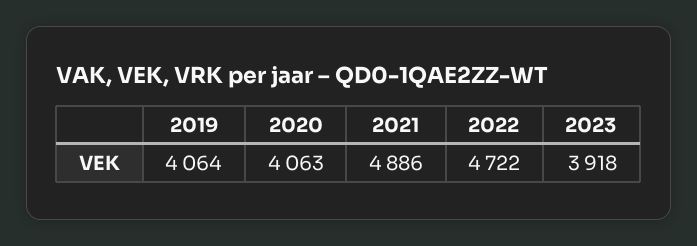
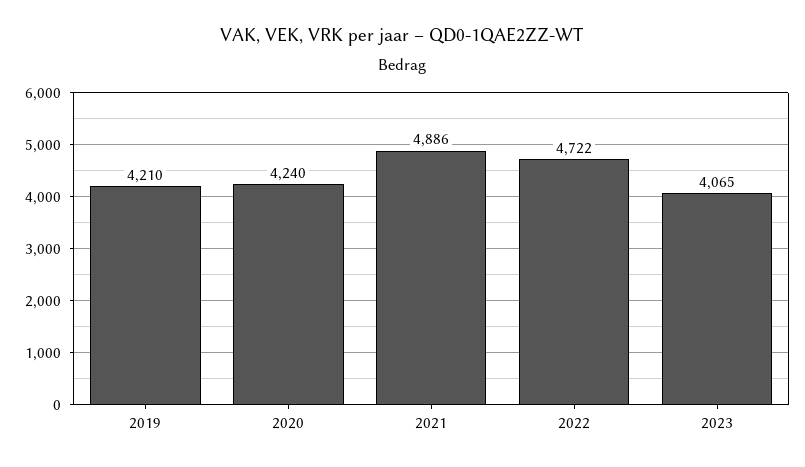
2019: 4064 -> 4210
2020: 4063 -> 4240
2023: 3918 -> 4065

